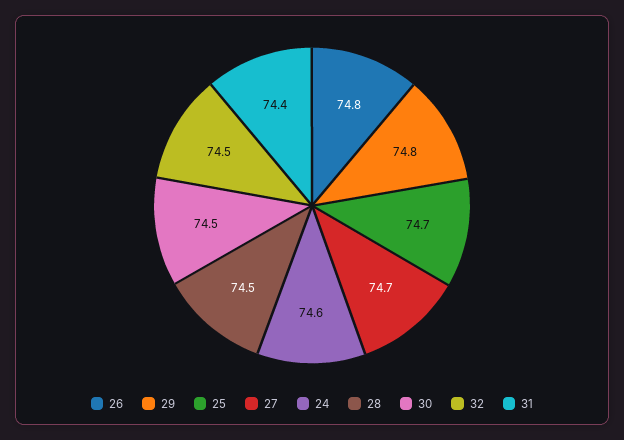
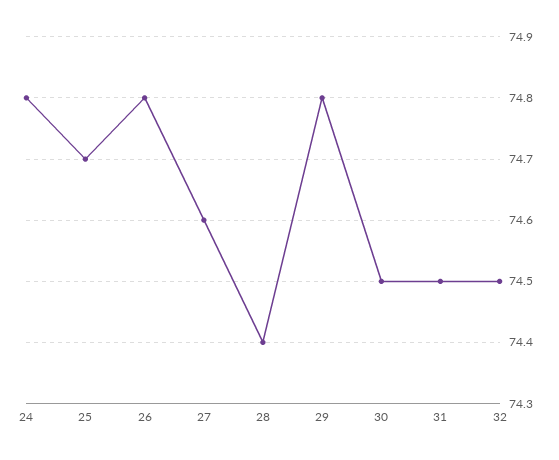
27: 74.7 -> 74.6
24: 74.6 -> 74.8
28: 74.5 -> 74.4
31: 74.4 -> 74.5

